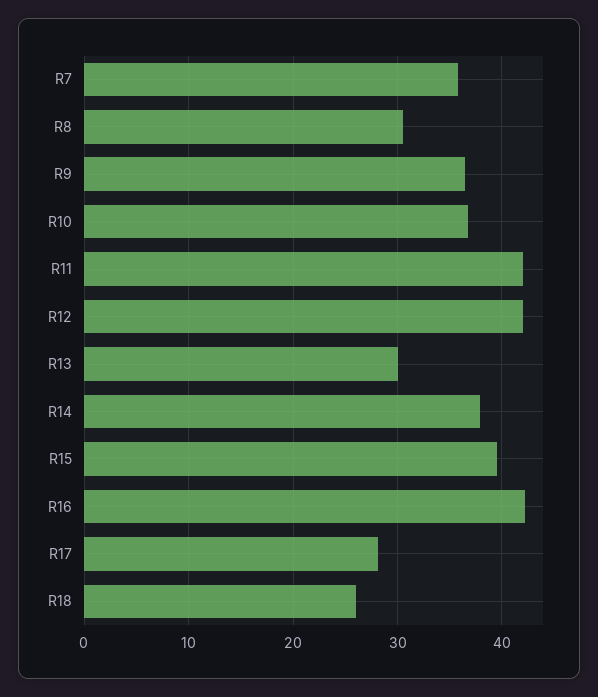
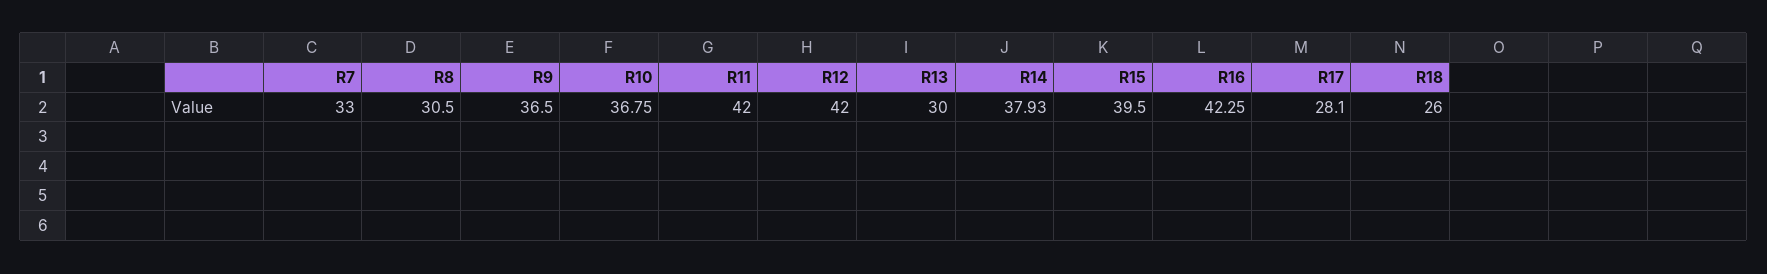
R7: 36 -> 33

